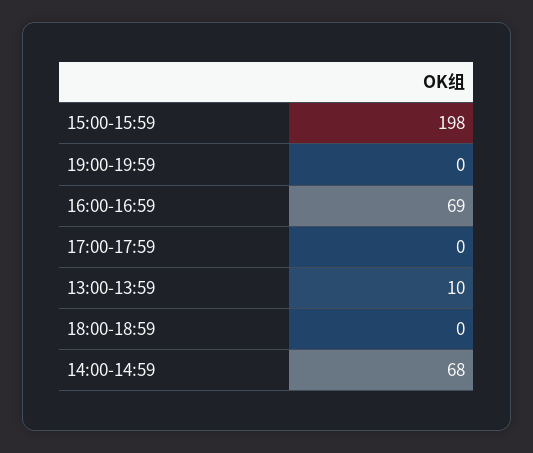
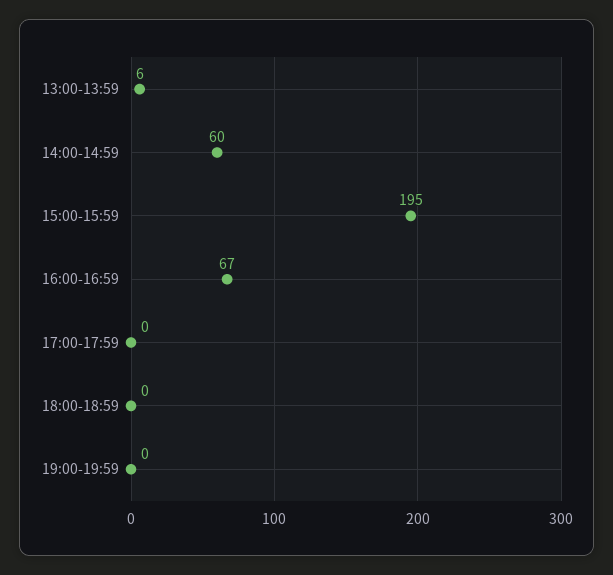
15:00-15:59: 198 -> 195
16:00-16:59: 69 -> 67
13:00-13:59: 10 -> 6
14:00-14:59: 68 -> 60

